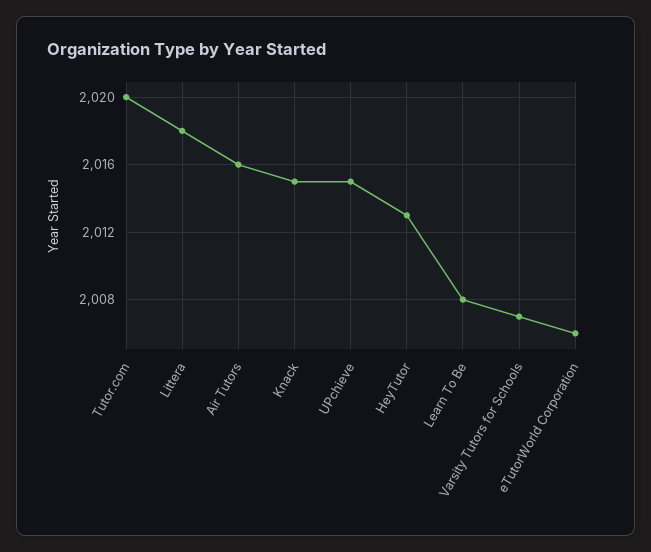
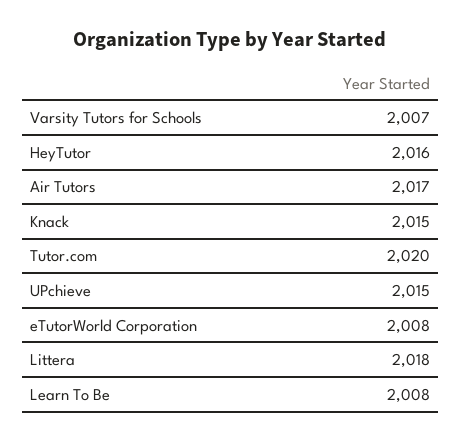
Air Tutors: 2016 -> 2017
HeyTutor: 2013 -> 2016
eTutorWorld Corporation: 2006 -> 2008

